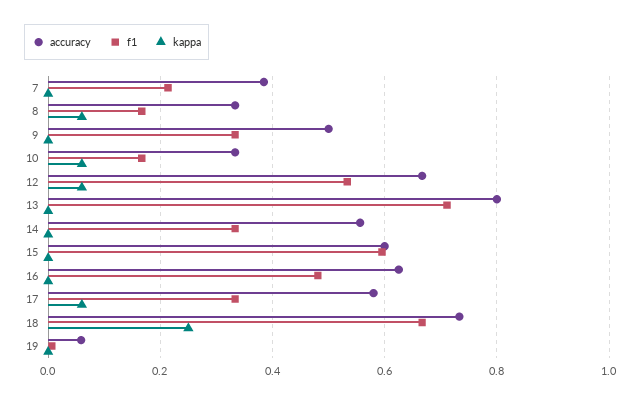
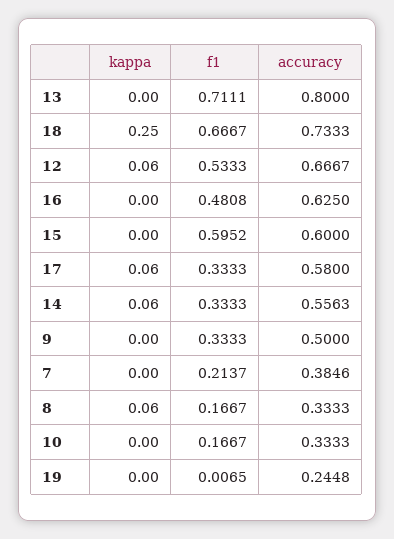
kappa, 10: 0.06 -> 0
kappa, 14: 0 -> 0.06
accuracy, 19: 0.06 -> 0.2448

